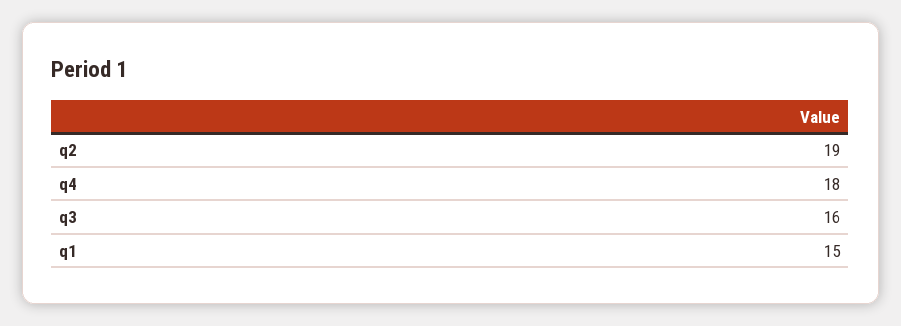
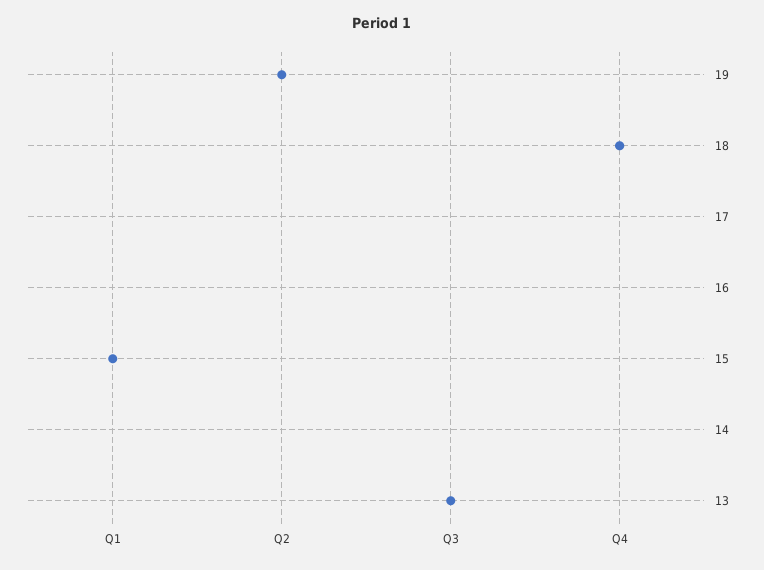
q3: 16 -> 13

